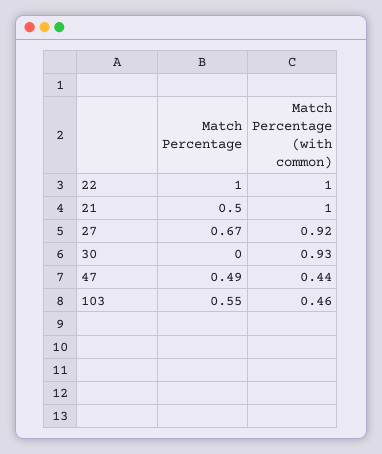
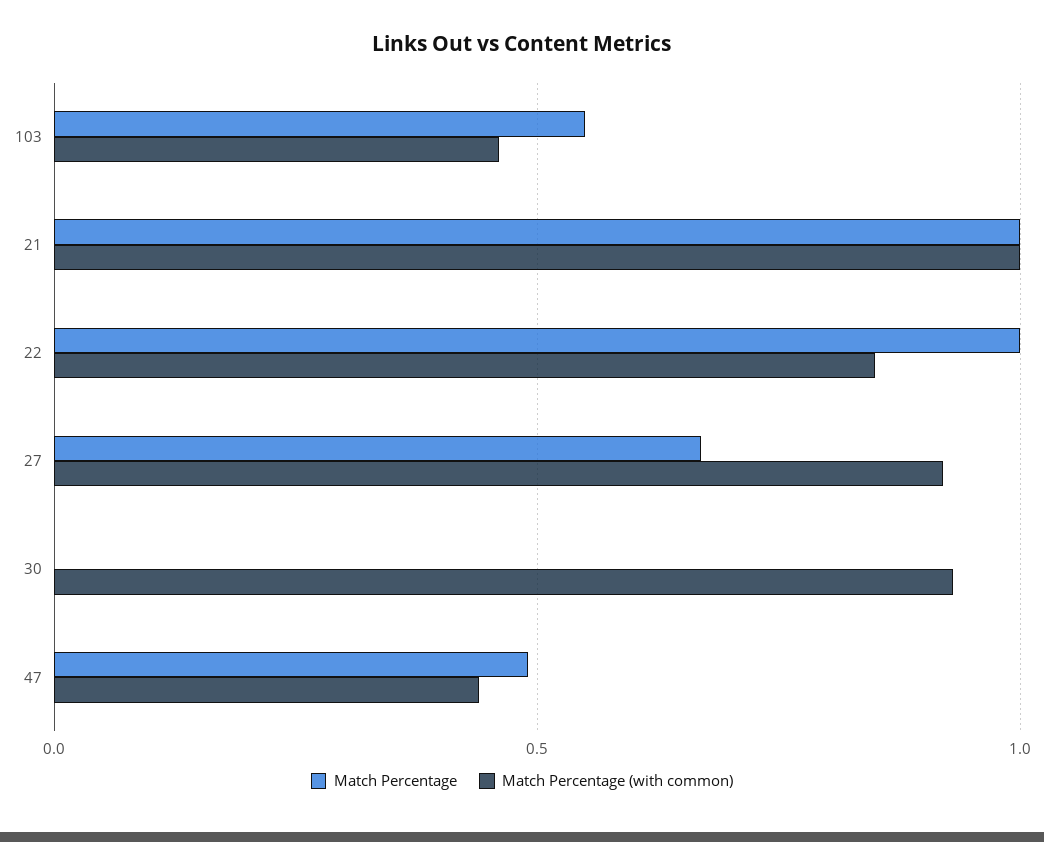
Match Percentage (with common), 22: 1 -> 0.85
Match Percentage, 21: 0.5 -> 1

